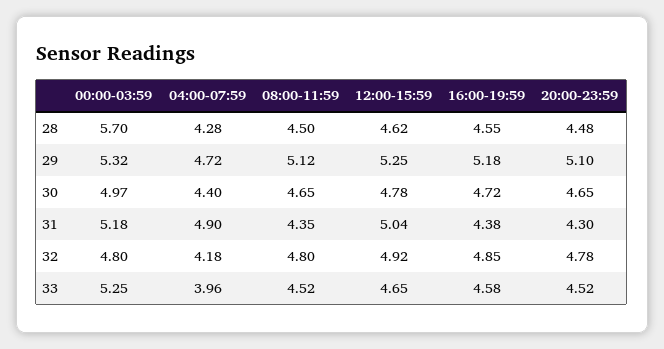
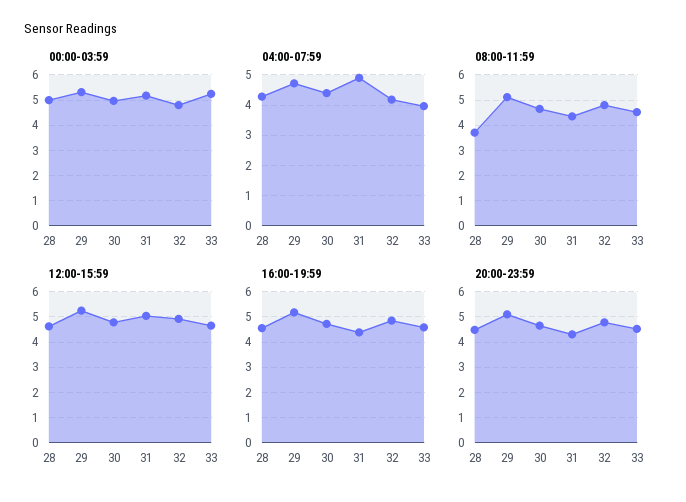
00:00-03:59, 28: 5.7 -> 5
08:00-11:59, 28: 4.5 -> 3.75

